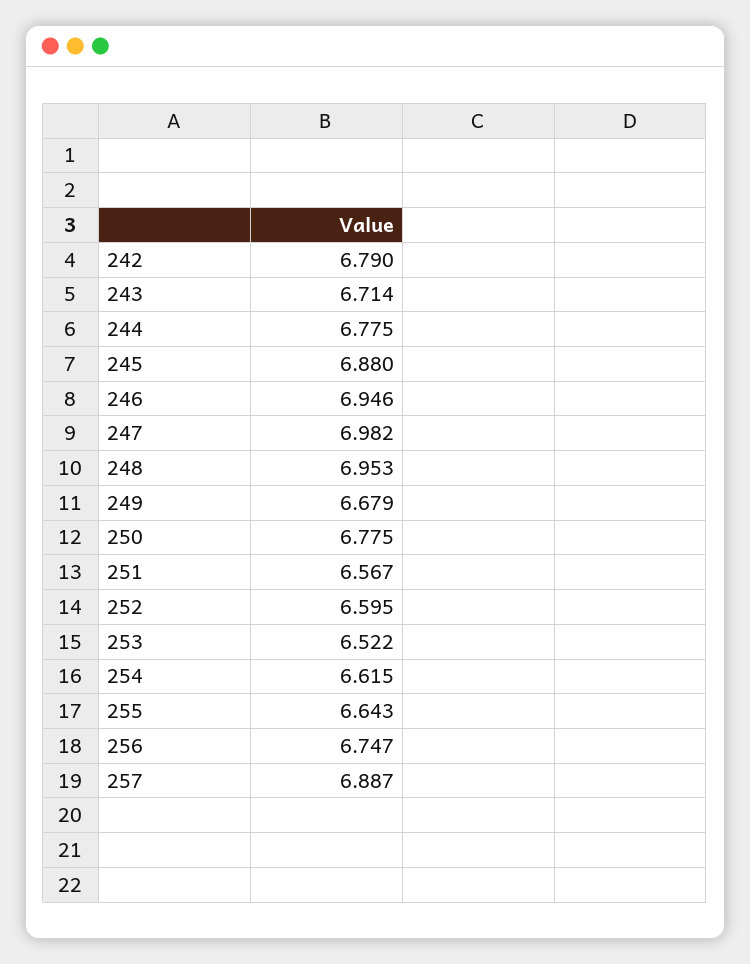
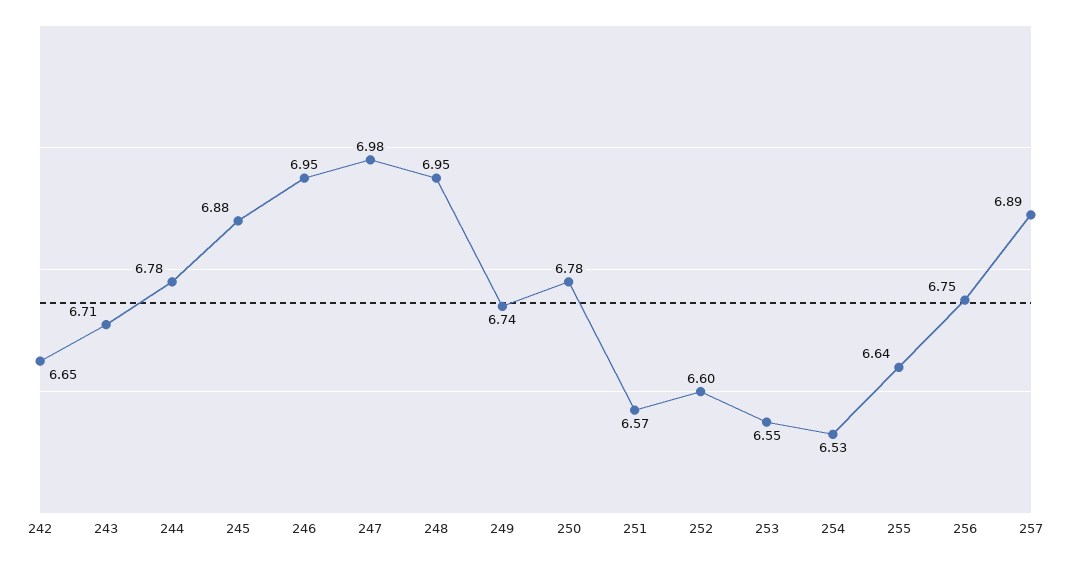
242: 6.79 -> 6.65
249: 6.679 -> 6.74
253: 6.522 -> 6.55
254: 6.615 -> 6.53

